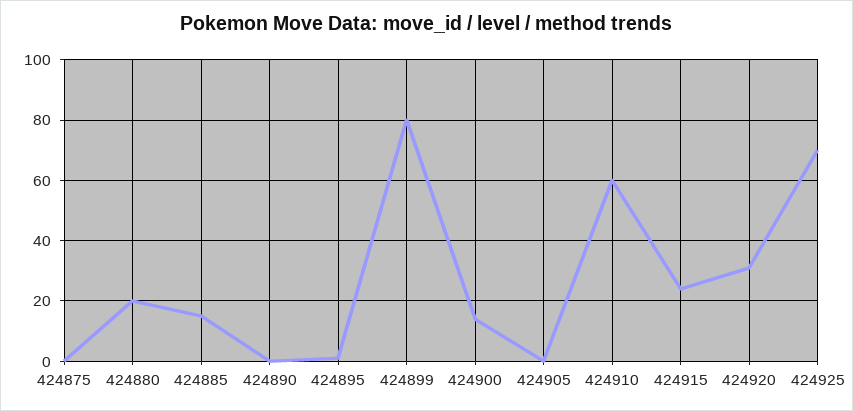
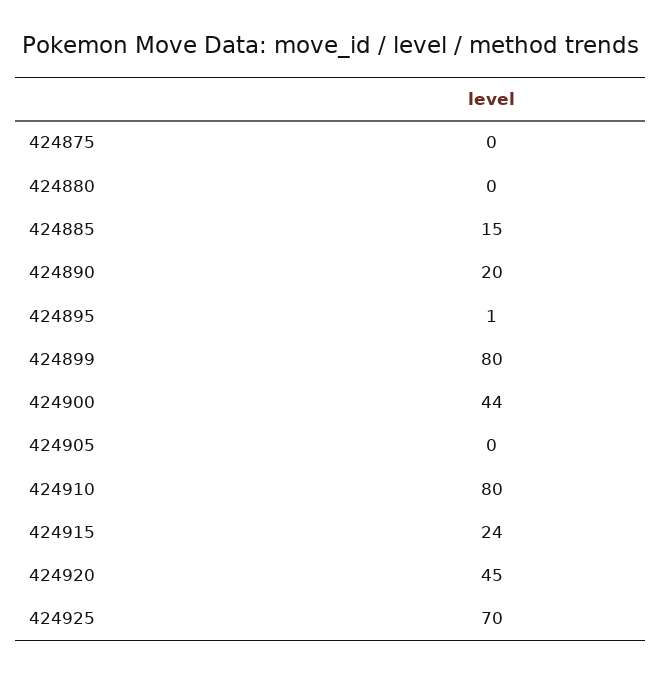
424880: 20 -> 0
424890: 0 -> 20
424900: 15 -> 44
424910: 60 -> 80
424920: 30 -> 45

